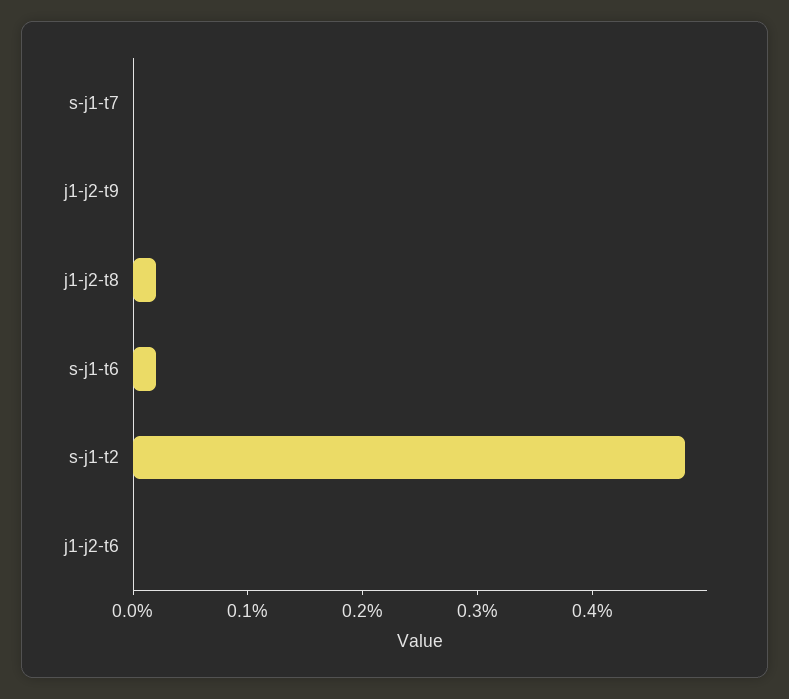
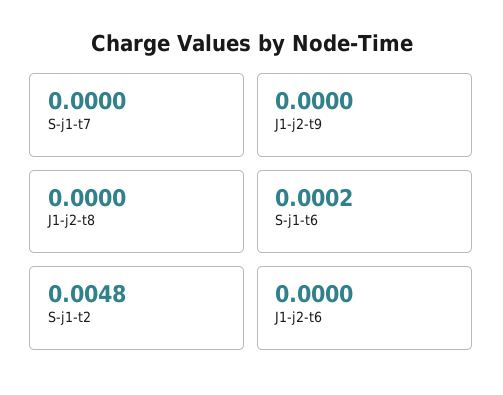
j1-j2-t8: 0.0002 -> 0

